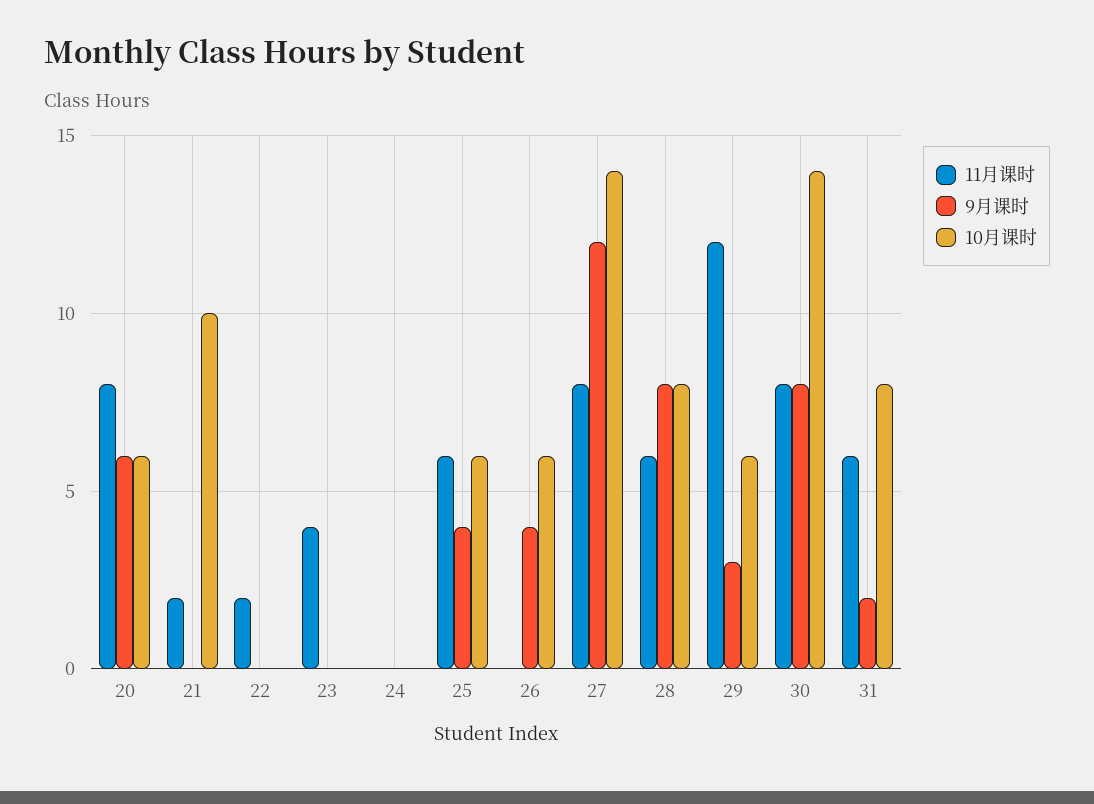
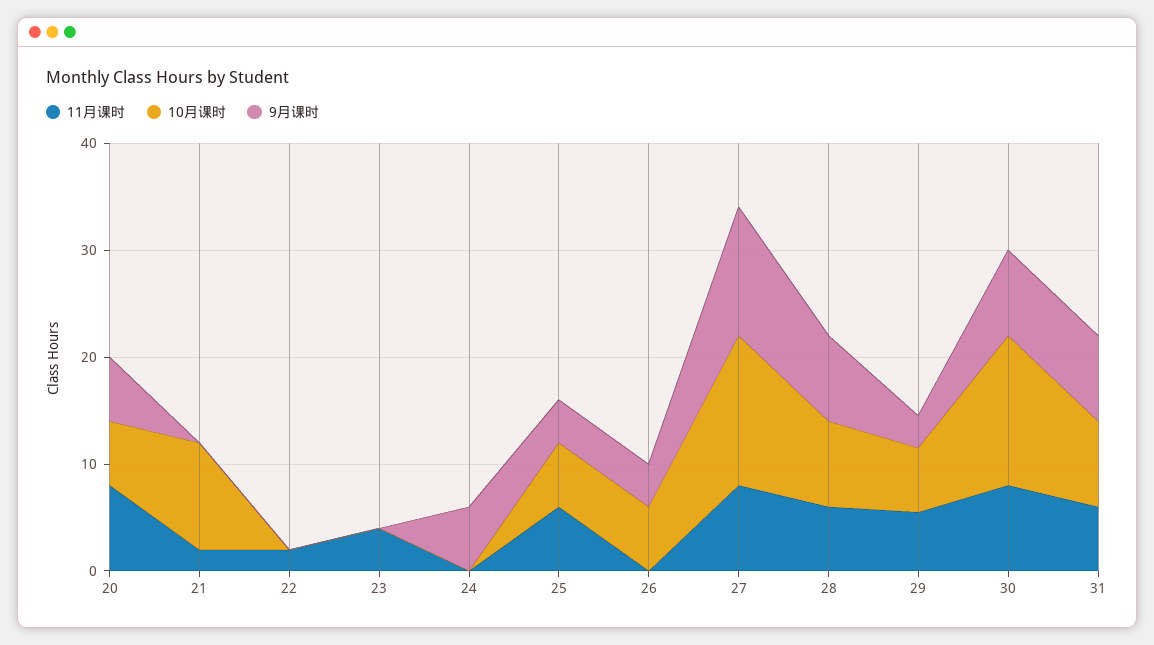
9月课时, 24: 0 -> 6
11月课时, 29: 12 -> 6
9月课时, 31: 2 -> 8

